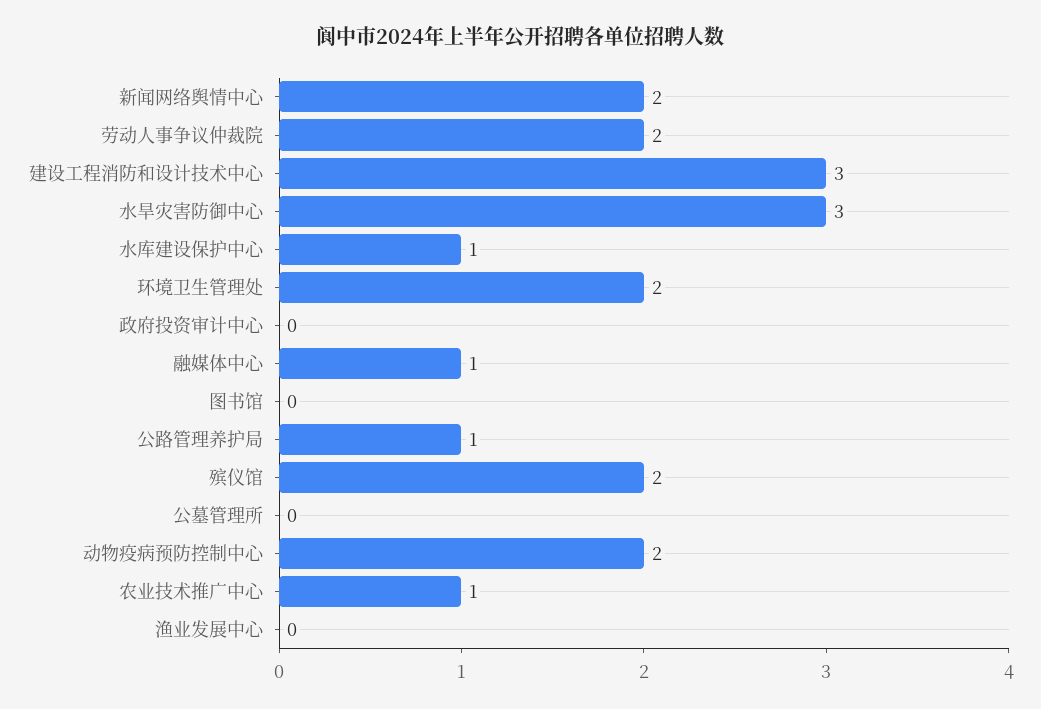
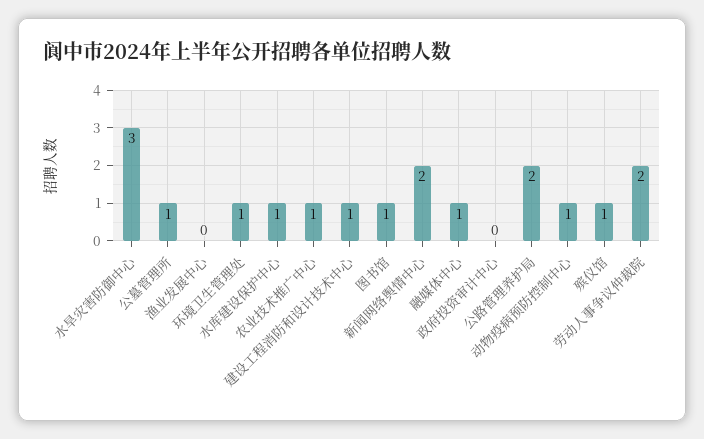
建设工程消防和设计技术中心: 3 -> 1
环境卫生管理处: 2 -> 1
图书馆: 0 -> 1
公路管理养护局: 1 -> 2
殡仪馆: 2 -> 1
公墓管理所: 0 -> 1
动物疫病预防控制中心: 2 -> 1

